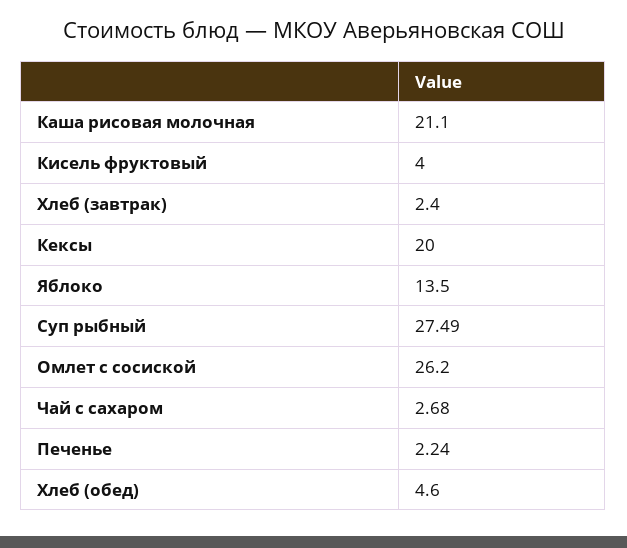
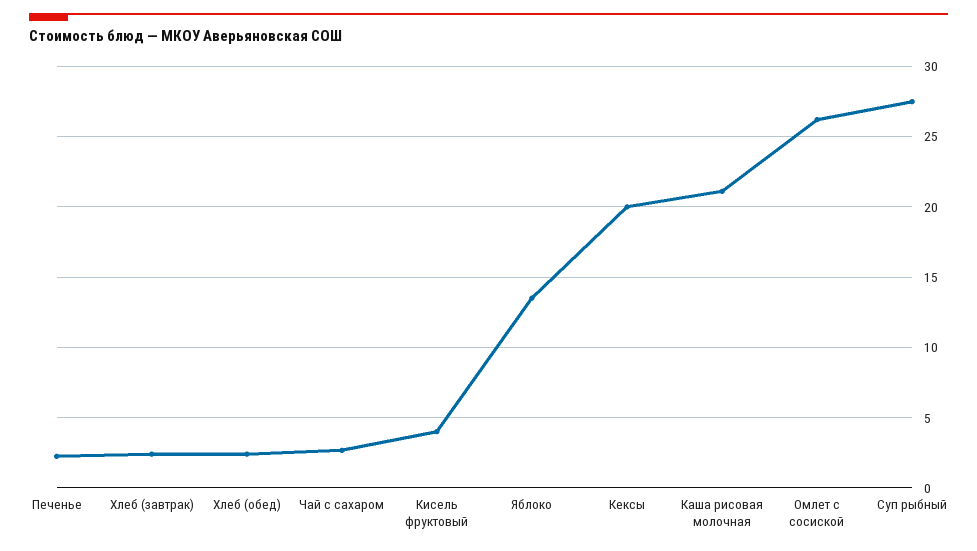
Хлеб (обед): 4.6 -> 2.5

